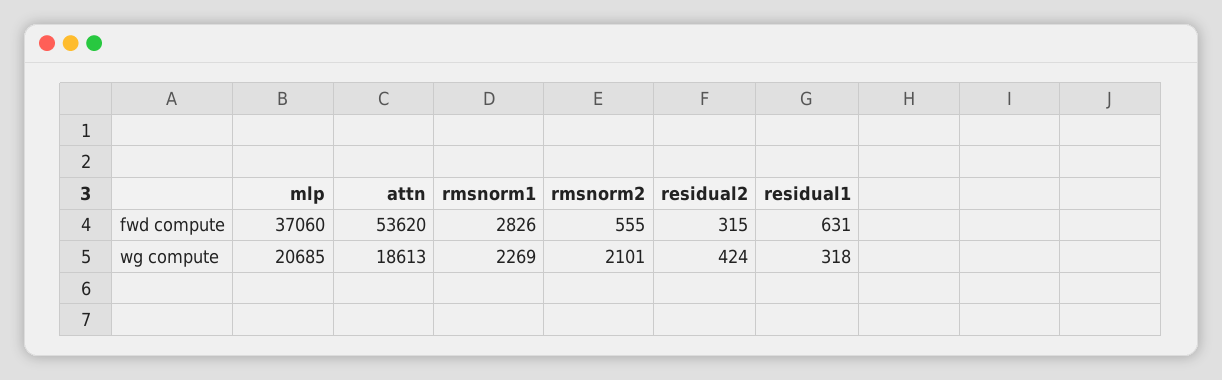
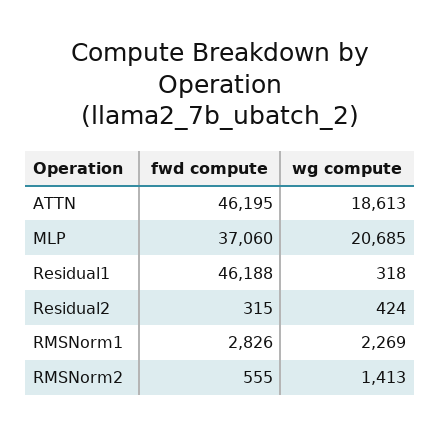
attn, fwd compute: 53620 -> 46195
residual1, fwd compute: 631 -> 46188
rmsnorm2, wg compute: 2101 -> 1413

